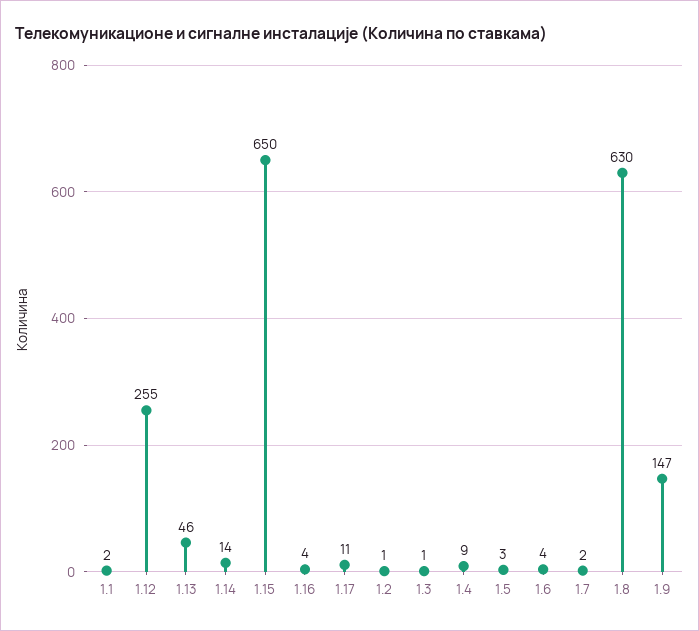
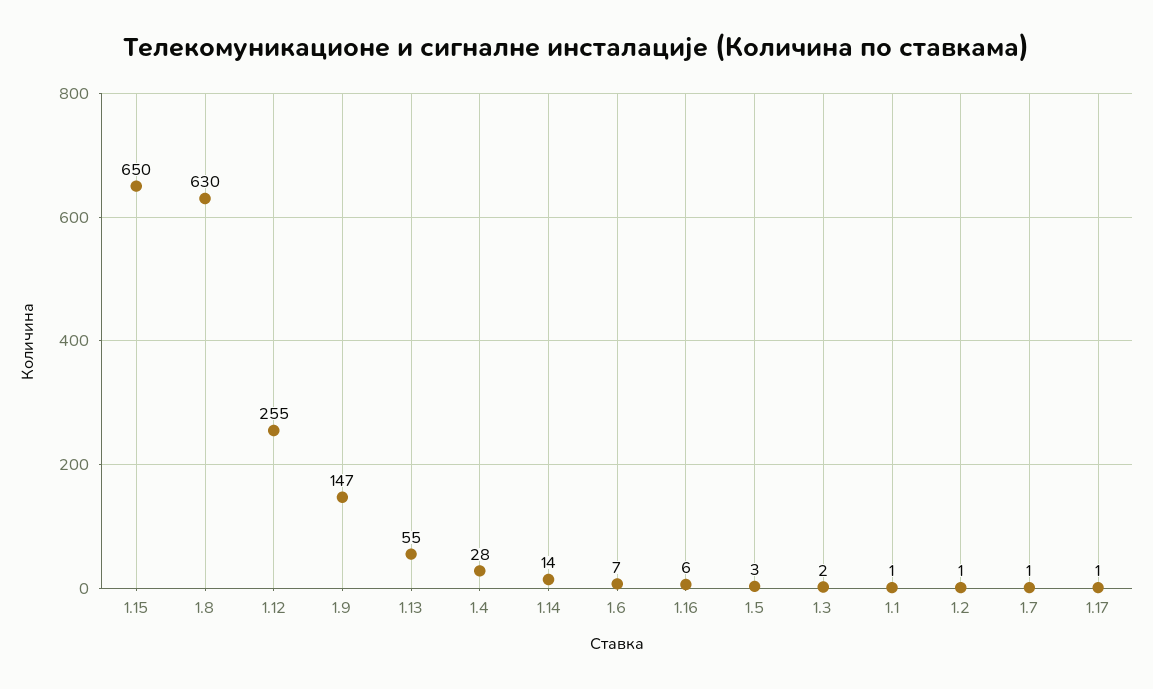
1.1: 2 -> 1
1.13: 46 -> 55
1.16: 4 -> 6
1.17: 11 -> 1
1.3: 1 -> 2
1.4: 9 -> 28
1.6: 4 -> 7
1.7: 2 -> 1

